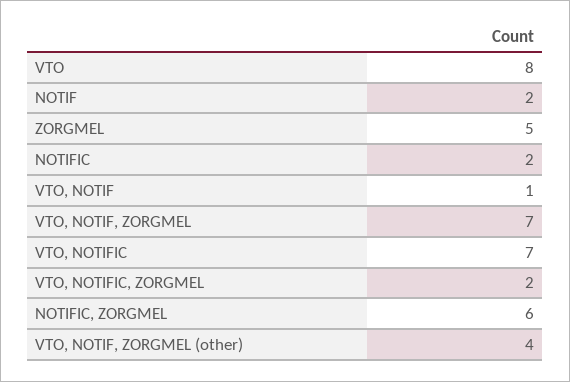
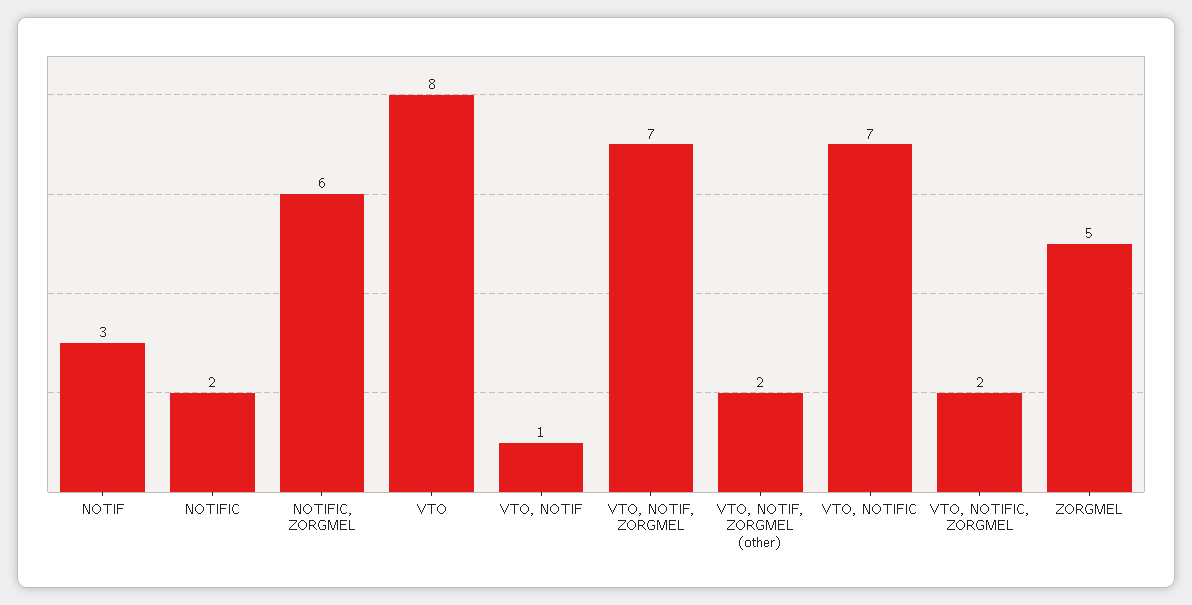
NOTIF: 2 -> 3
VTO, NOTIF, ZORGMEL (other): 4 -> 2

